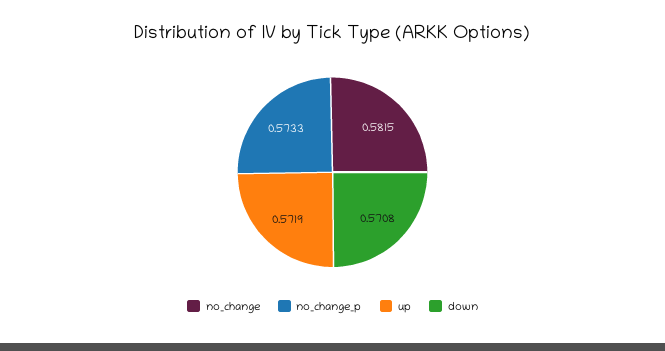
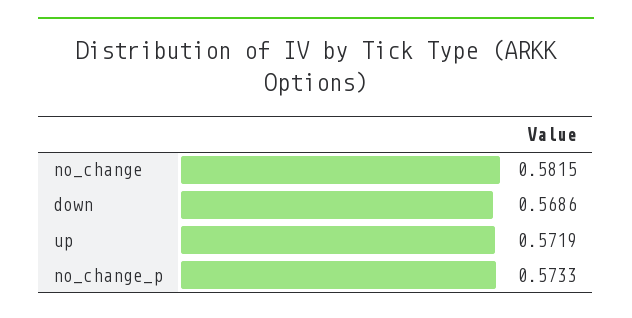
down: 0.5708 -> 0.5686

